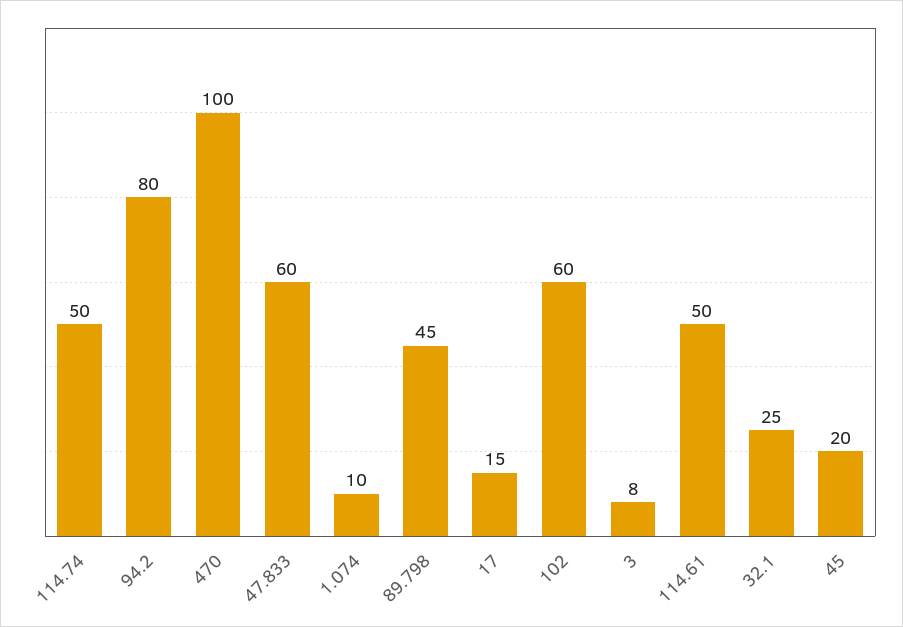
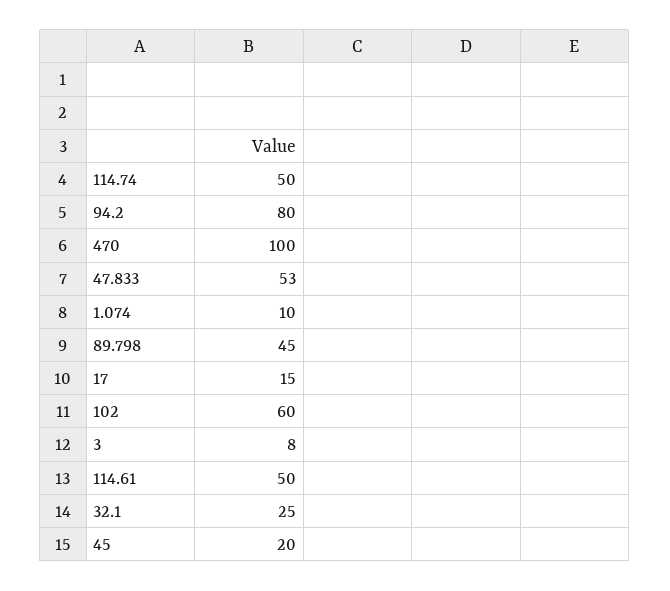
47.833: 60 -> 53

